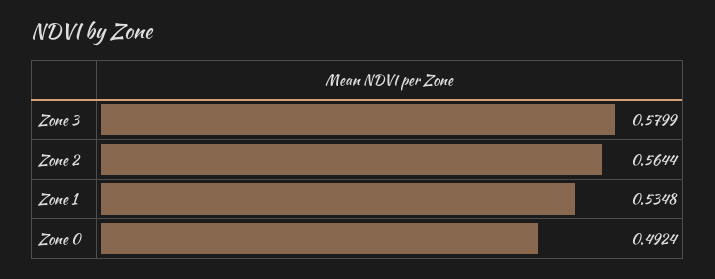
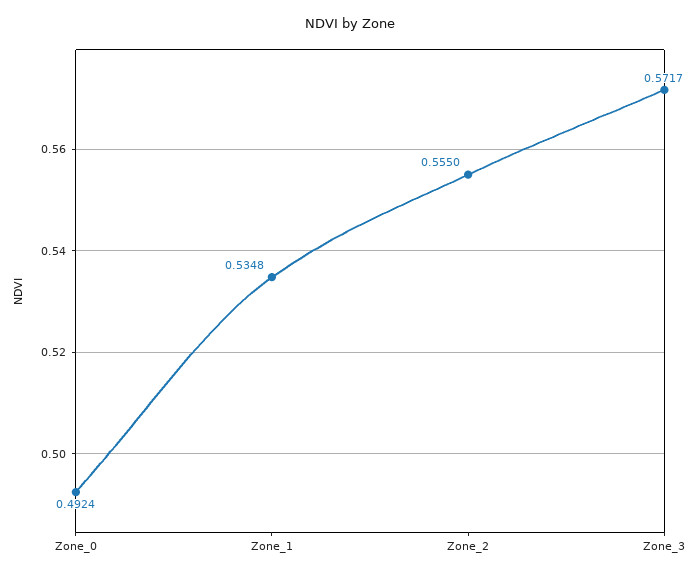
Zone 3: 0.5799 -> 0.5717
Zone 2: 0.5644 -> 0.555

